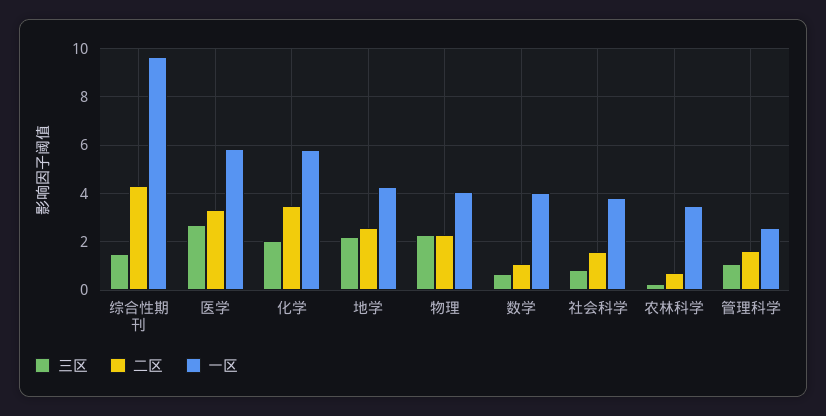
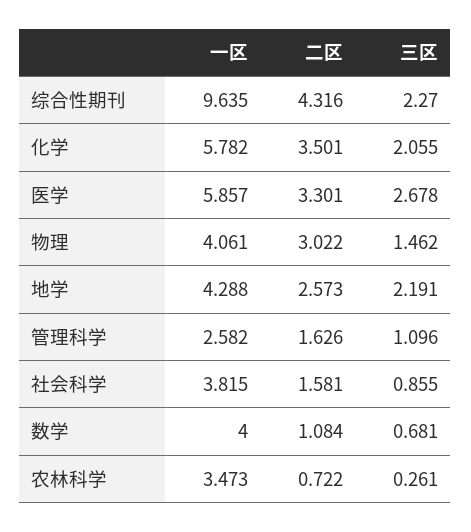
三区, 综合性期刊: 1.5 -> 2.27
三区, 物理: 2.25 -> 1.462
二区, 物理: 2.25 -> 3.022

